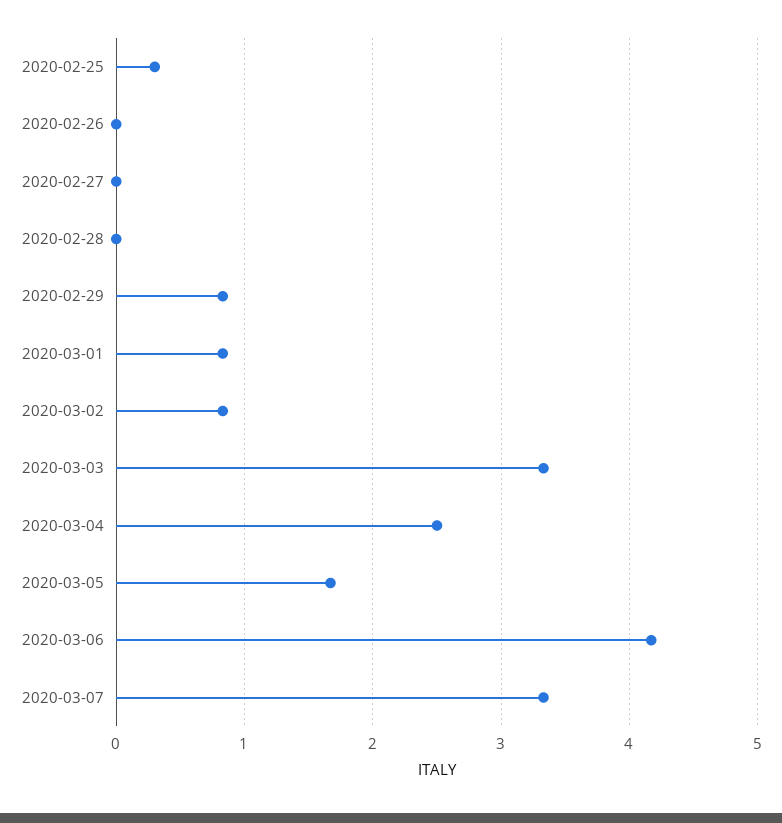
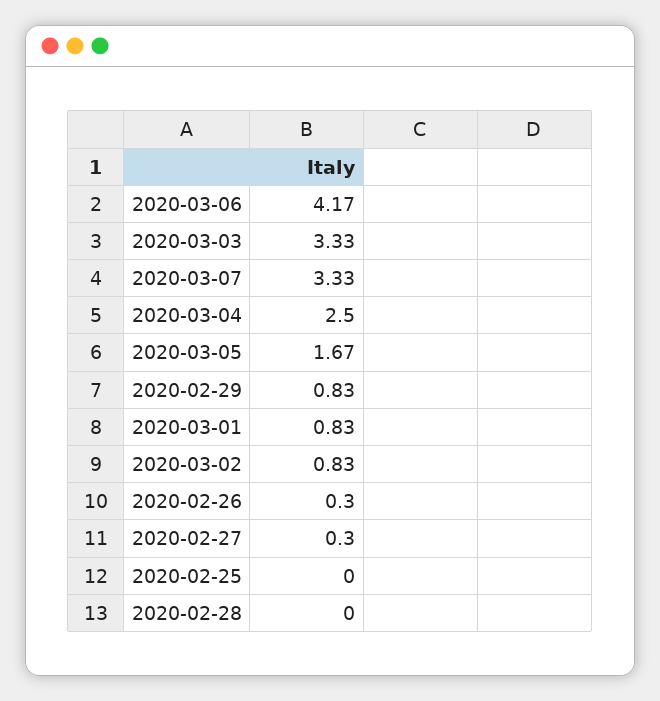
2020-02-25: 0.3 -> 0
2020-02-26: 0 -> 0.3
2020-02-27: 0 -> 0.3

